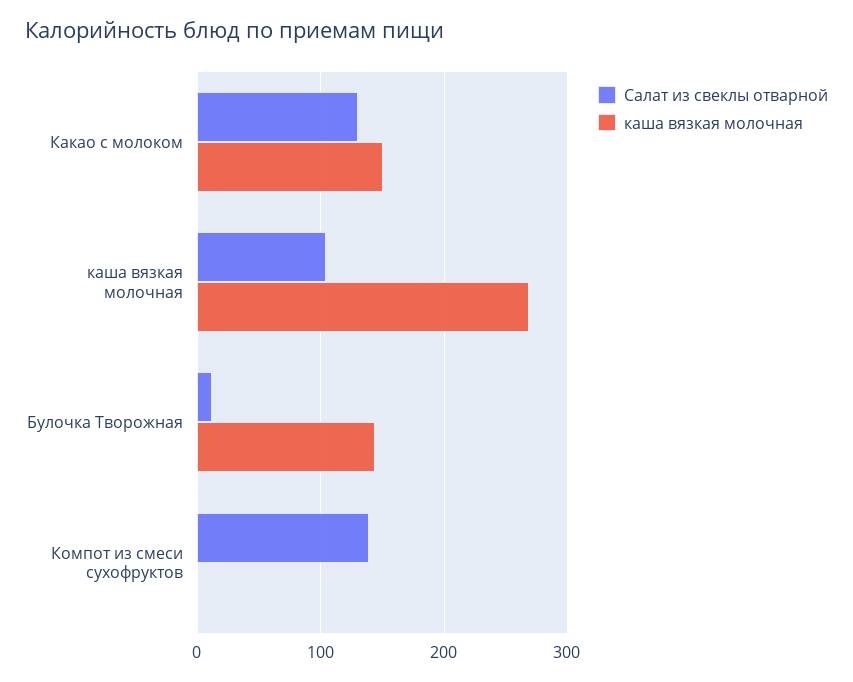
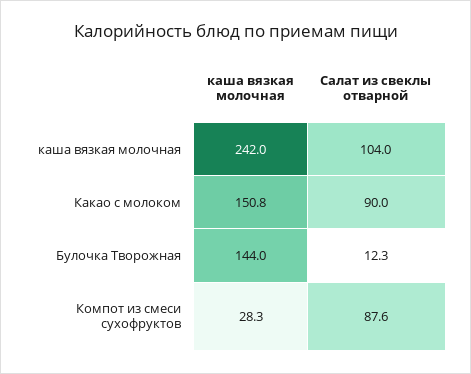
Салат из свеклы отварной, Какао с молоком: 130 -> 90
каша вязкая молочная, каша вязкая молочная: 270 -> 242
Салат из свеклы отварной, Компот из смеси сухофруктов: 140 -> 87.6
каша вязкая молочная, Компот из смеси сухофруктов: 0 -> 28.3

